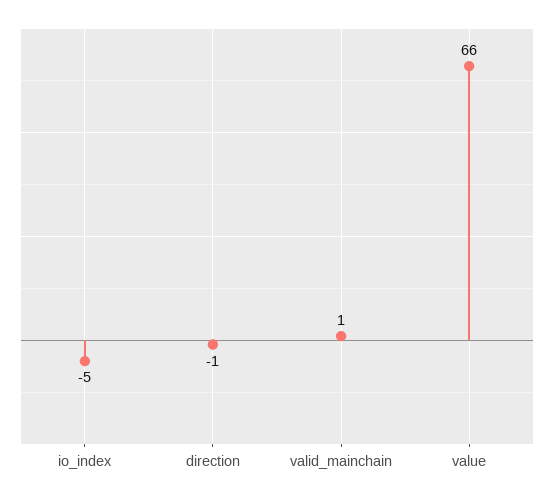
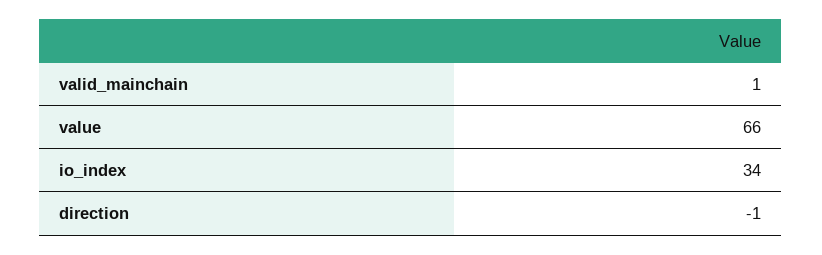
io_index: -5 -> 34

